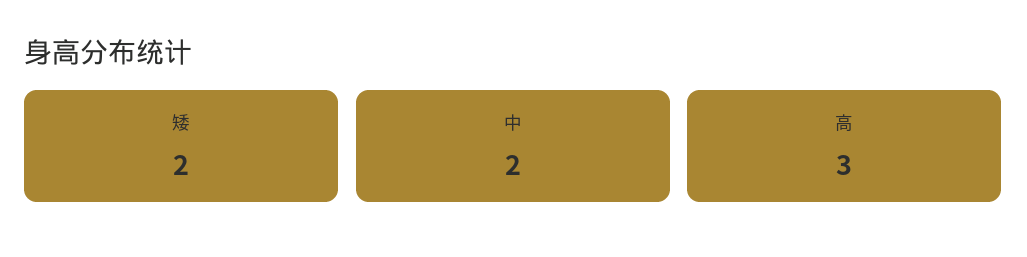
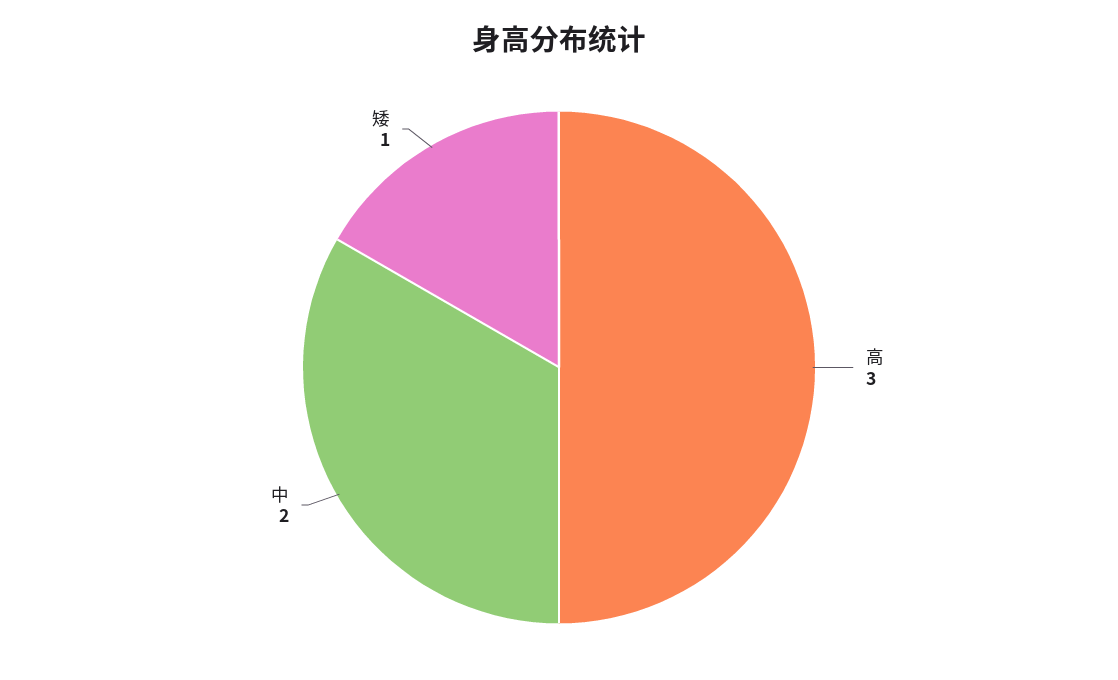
矮: 2 -> 1

